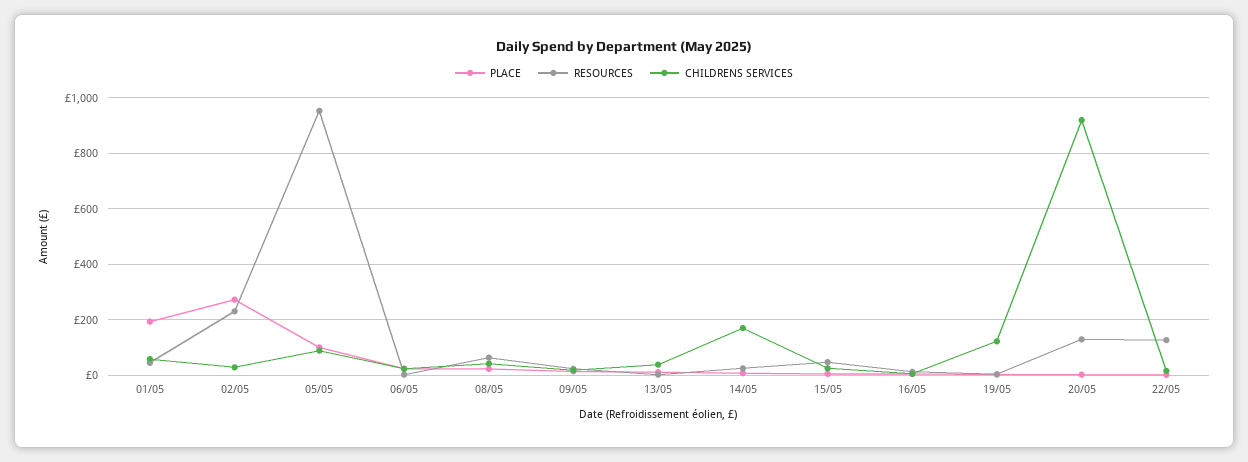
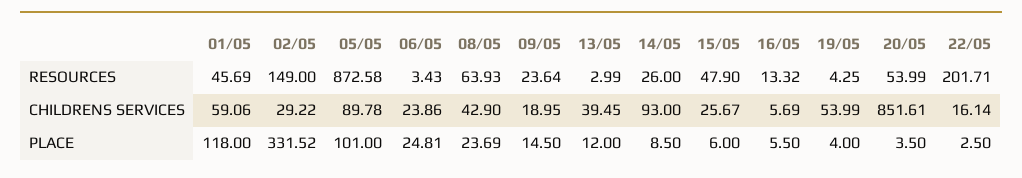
PLACE, 01/05: 200 -> 118
PLACE, 02/05: 275 -> 331.52
RESOURCES, 02/05: 225 -> 149
RESOURCES, 05/05: 950 -> 872.58
CHILDRENS SERVICES, 14/05: 175 -> 93
CHILDRENS SERVICES, 19/05: 125 -> 53.99
RESOURCES, 20/05: 125 -> 53.99
CHILDRENS SERVICES, 20/05: 925 -> 851.61
RESOURCES, 22/05: 125 -> 201.71

